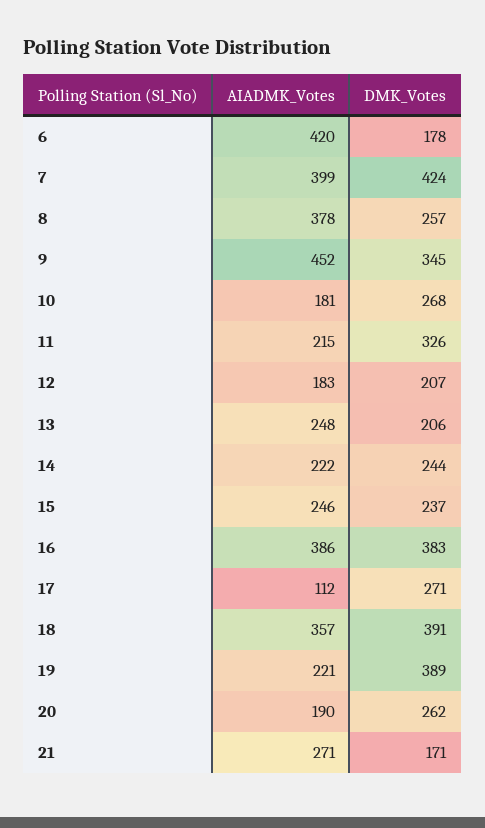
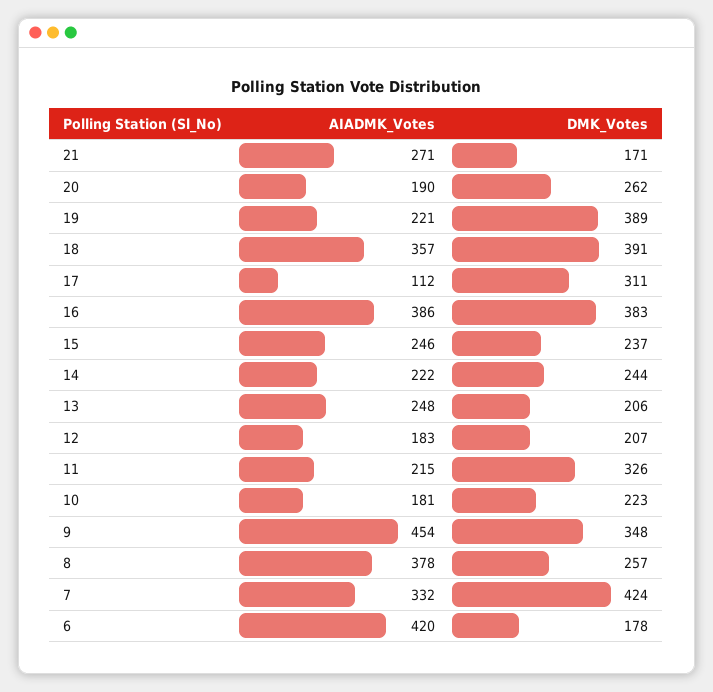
AIADMK_Votes, 7: 399 -> 332
AIADMK_Votes, 9: 452 -> 454
DMK_Votes, 9: 345 -> 348
DMK_Votes, 10: 268 -> 223
DMK_Votes, 17: 271 -> 311

